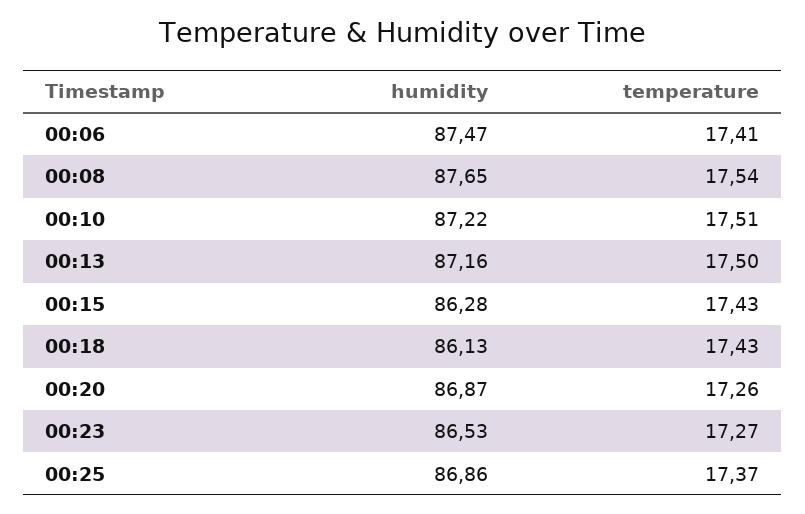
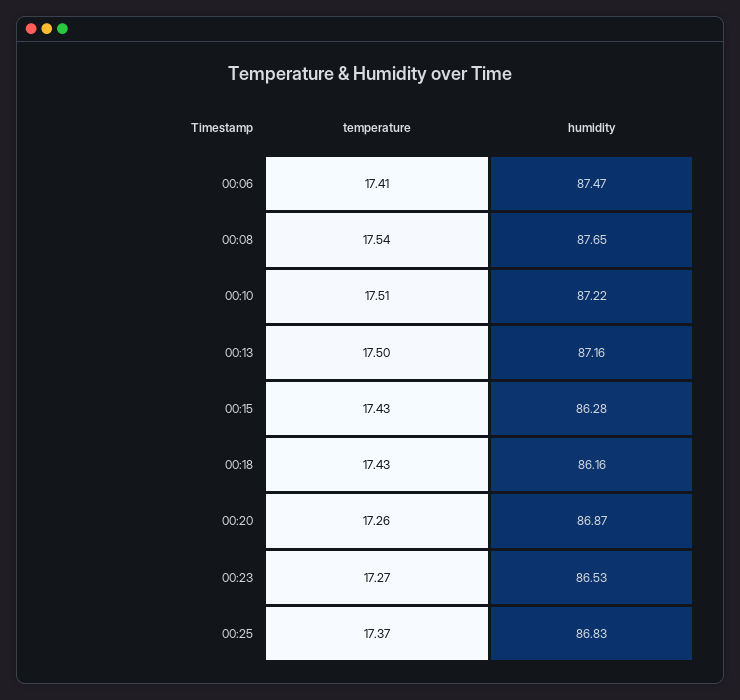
humidity, 00:18: 86.13 -> 86.16
humidity, 00:25: 86.86 -> 86.83

